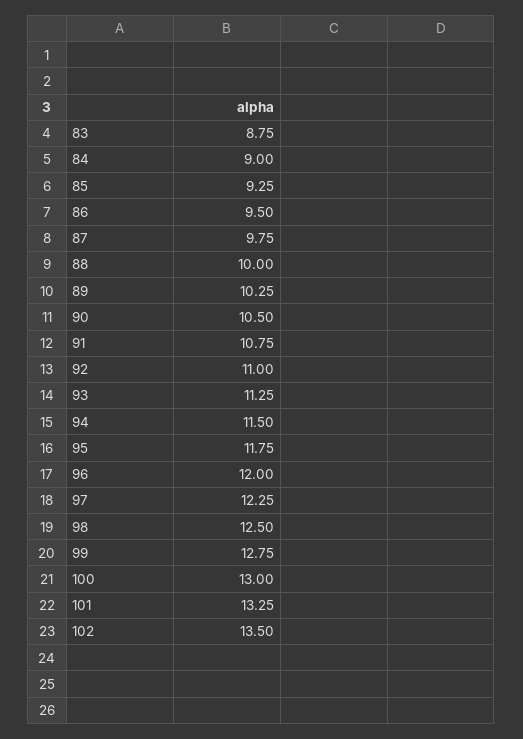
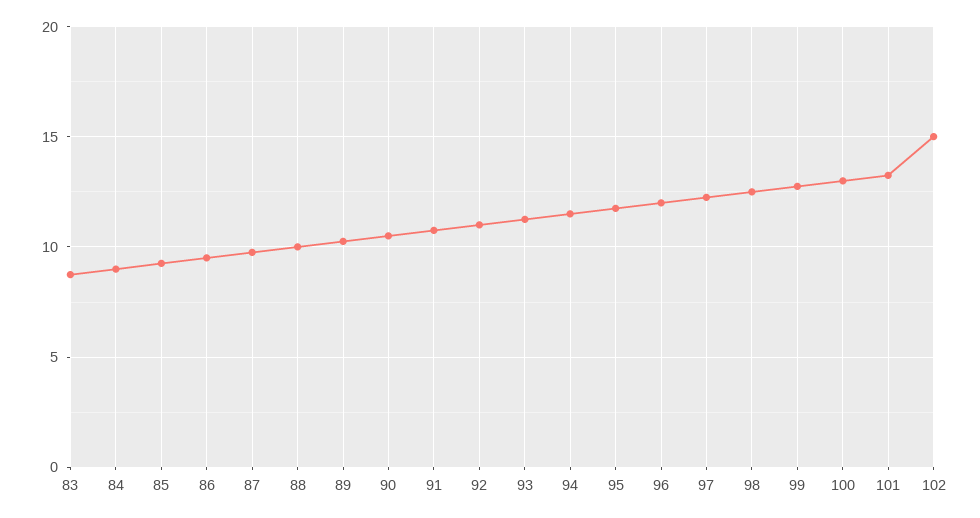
102: 13.5 -> 15

